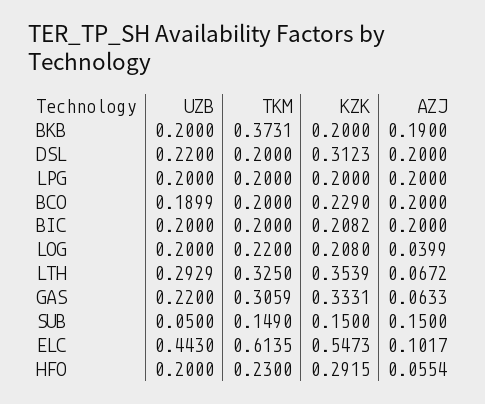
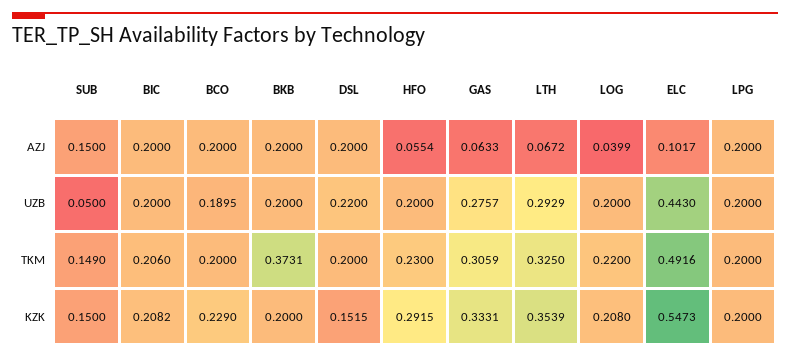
AZJ, BKB: 0.19 -> 0.2
KZK, DSL: 0.3123 -> 0.1515
UZB, BCO: 0.1899 -> 0.1895
TKM, BIC: 0.2 -> 0.206
UZB, GAS: 0.22 -> 0.2757
TKM, ELC: 0.6135 -> 0.4916

